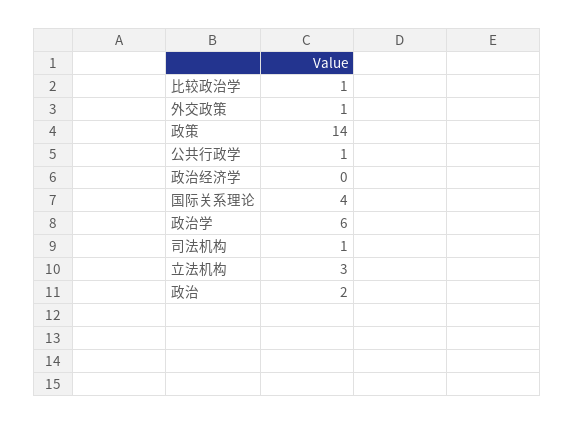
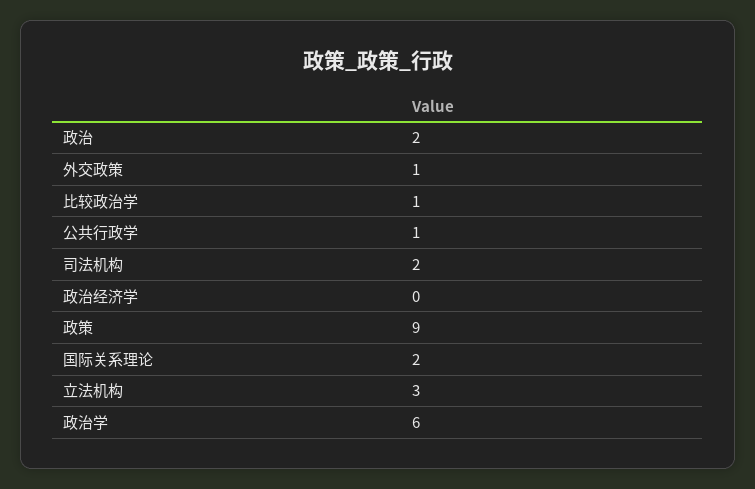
政策: 14 -> 9
国际关系理论: 4 -> 2
司法机构: 1 -> 2

